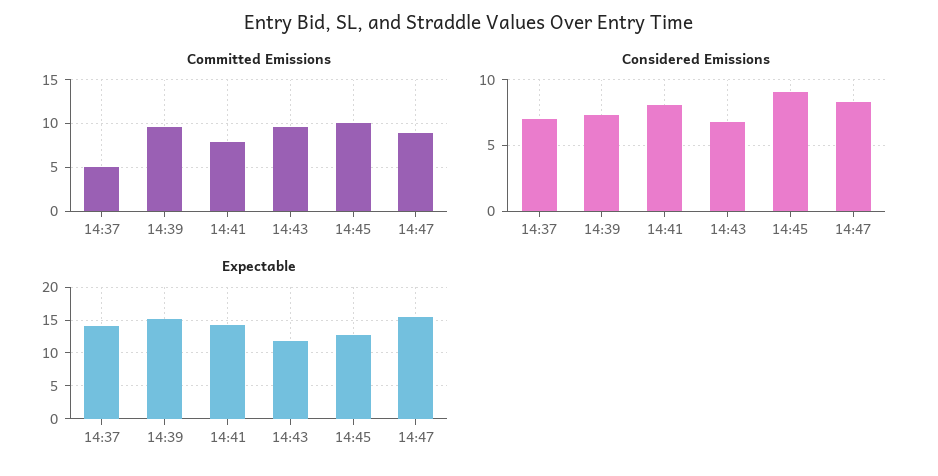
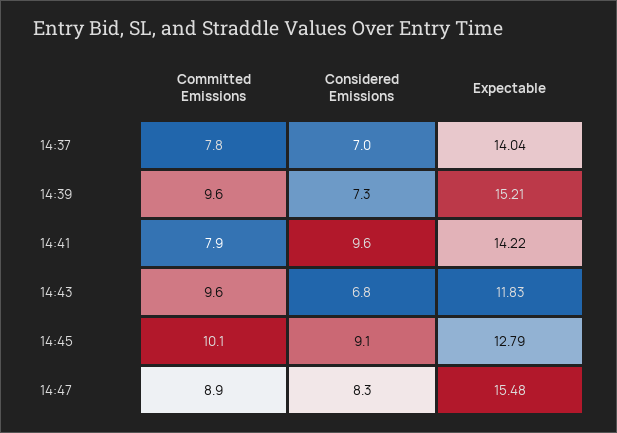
Committed Emissions, 14:37: 5 -> 7.8
Considered Emissions, 14:41: 8 -> 9.6

